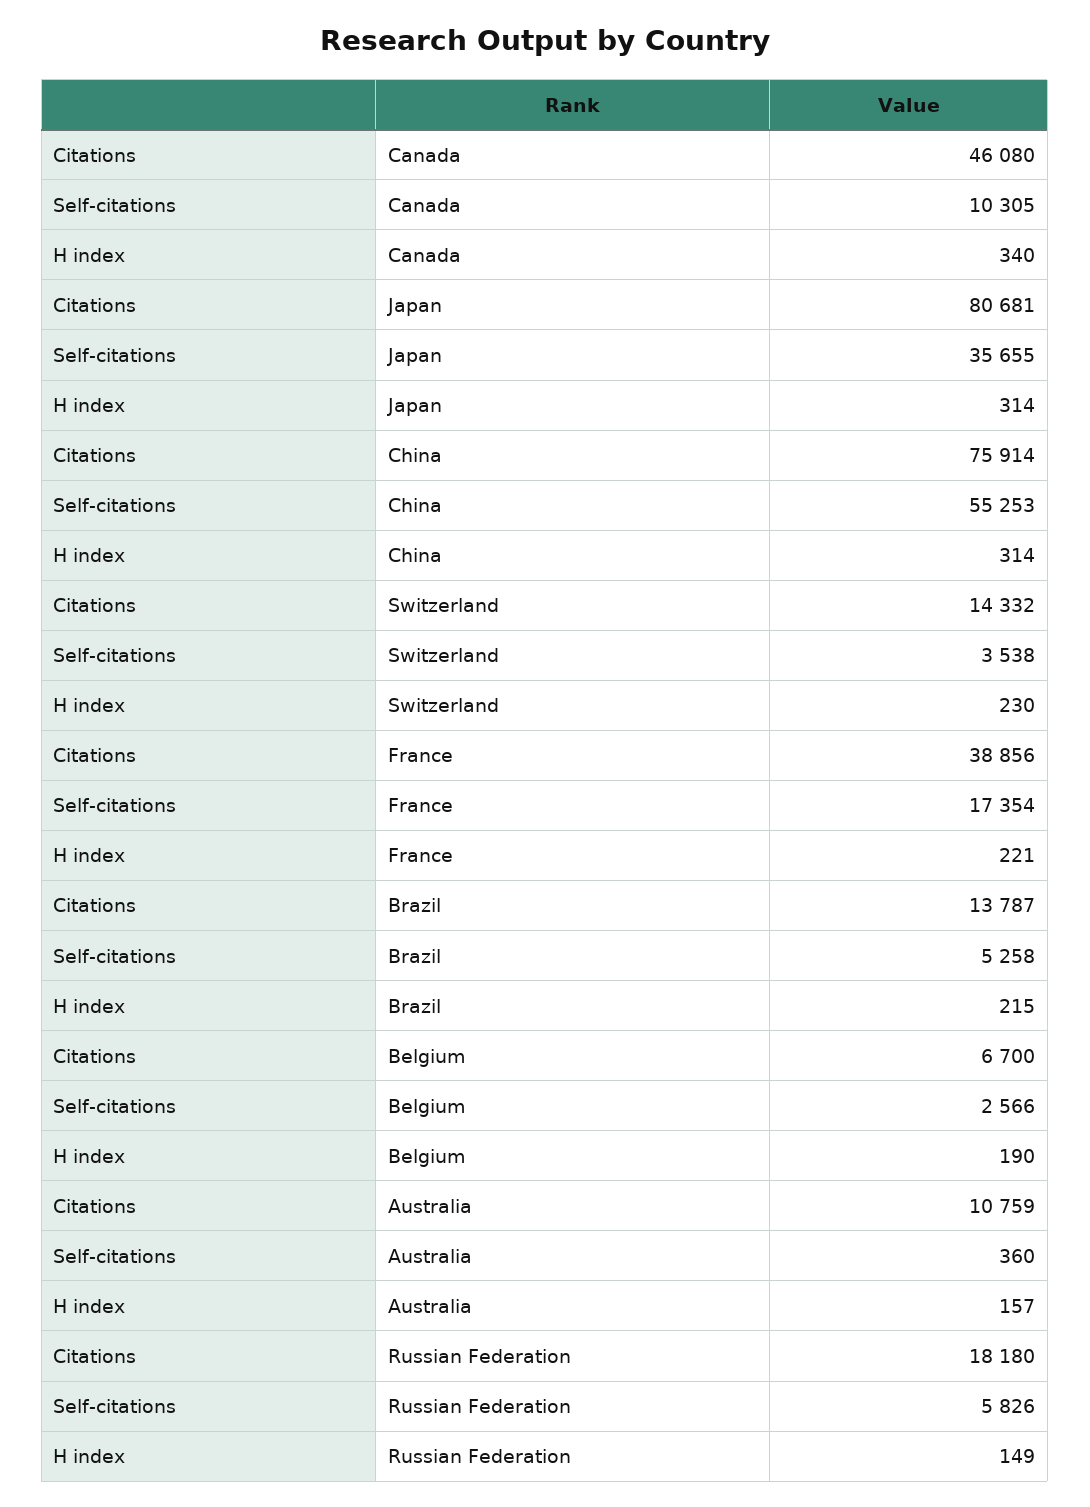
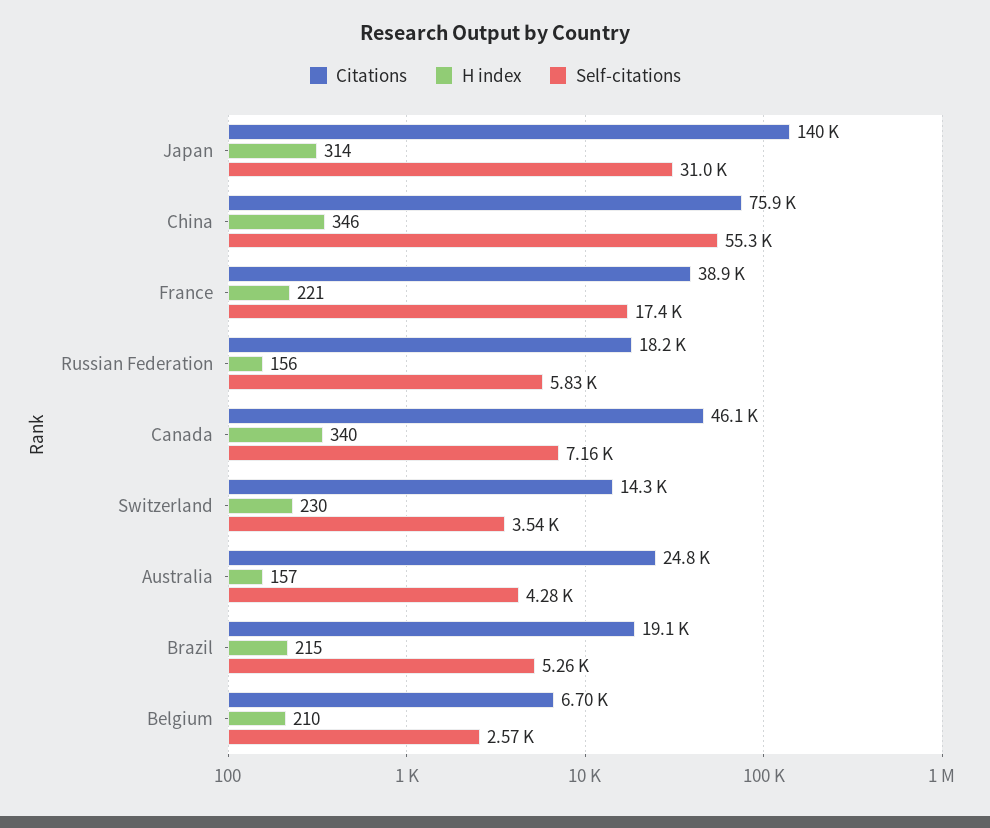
Self-citations, Canada: 10305 -> 7160
Citations, Japan: 80681 -> 140000
Self-citations, Japan: 35655 -> 31000
H index, China: 314 -> 346
Citations, Brazil: 13787 -> 19100
H index, Belgium: 190 -> 210
Citations, Australia: 10759 -> 24800
Self-citations, Australia: 360 -> 4280
H index, Russian Federation: 149 -> 156

